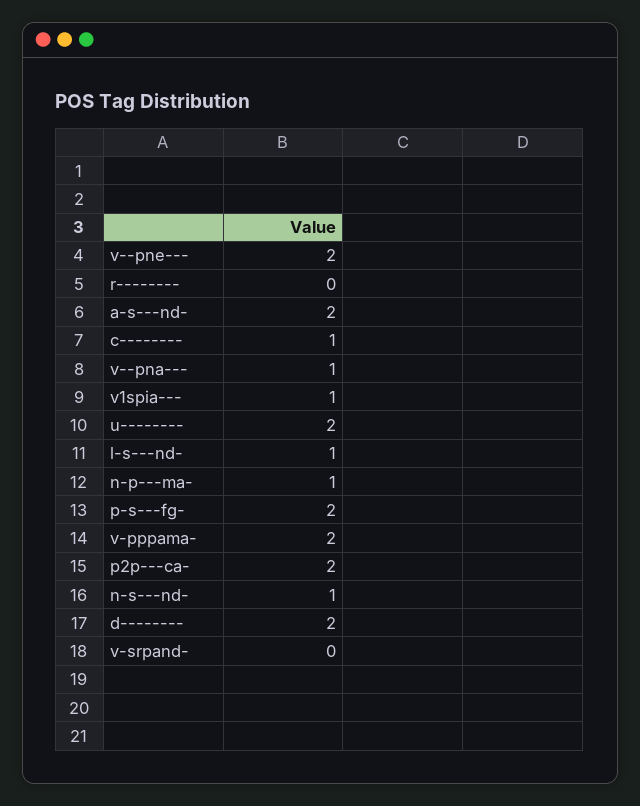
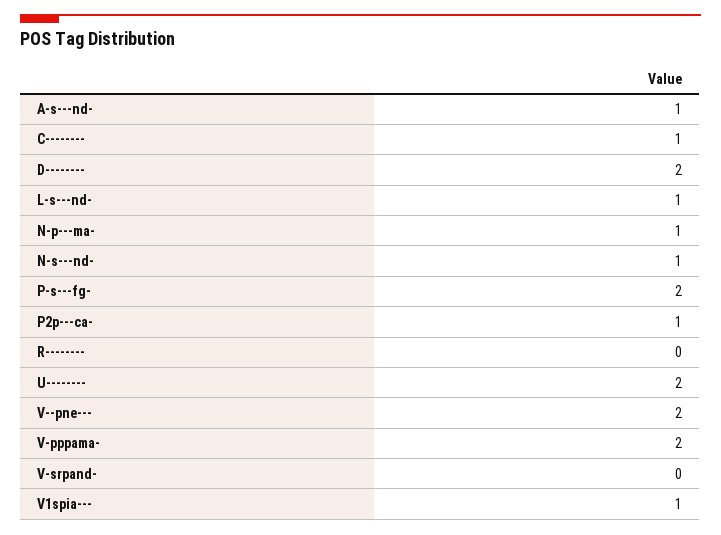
a-s---nd-: 2 -> 1
v--pna---: 1 -> none
p2p---ca-: 2 -> 1

